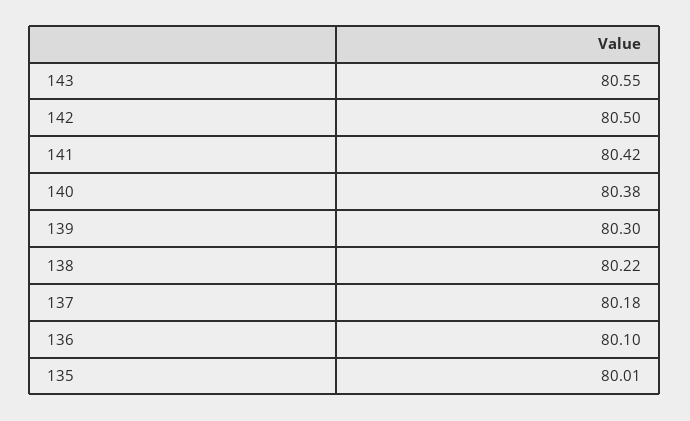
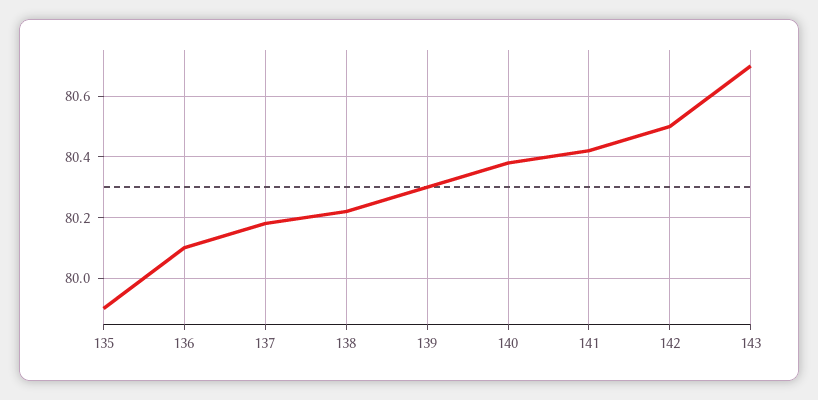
143: 80.55 -> 80.7
135: 80.01 -> 79.9

